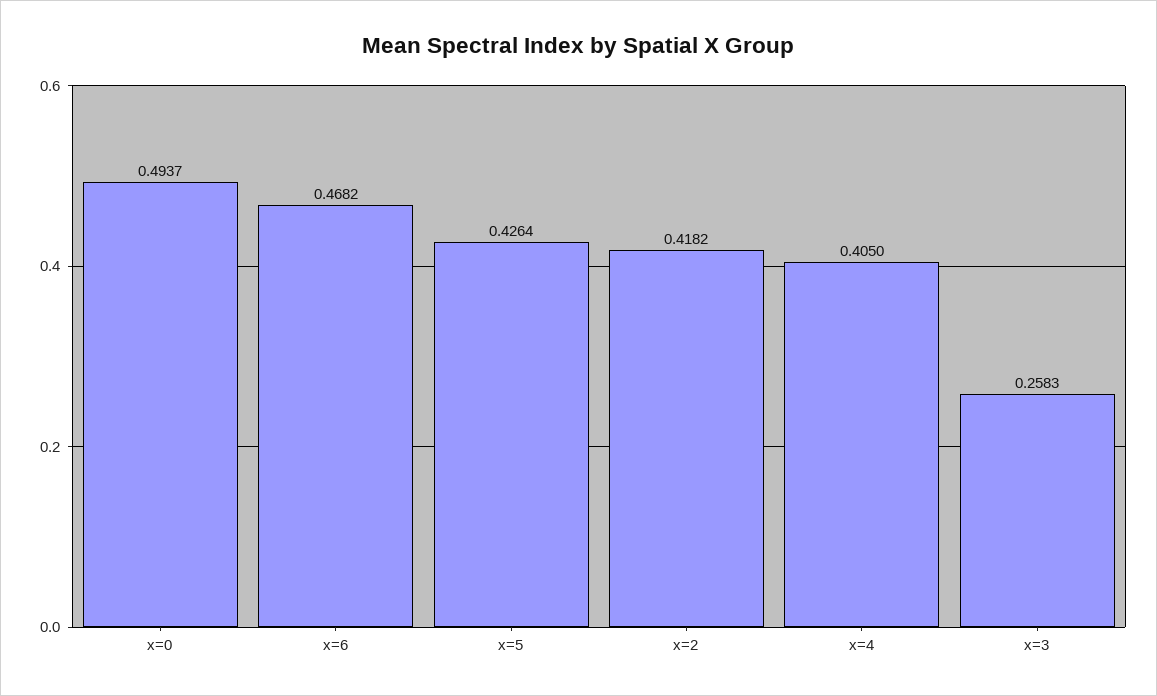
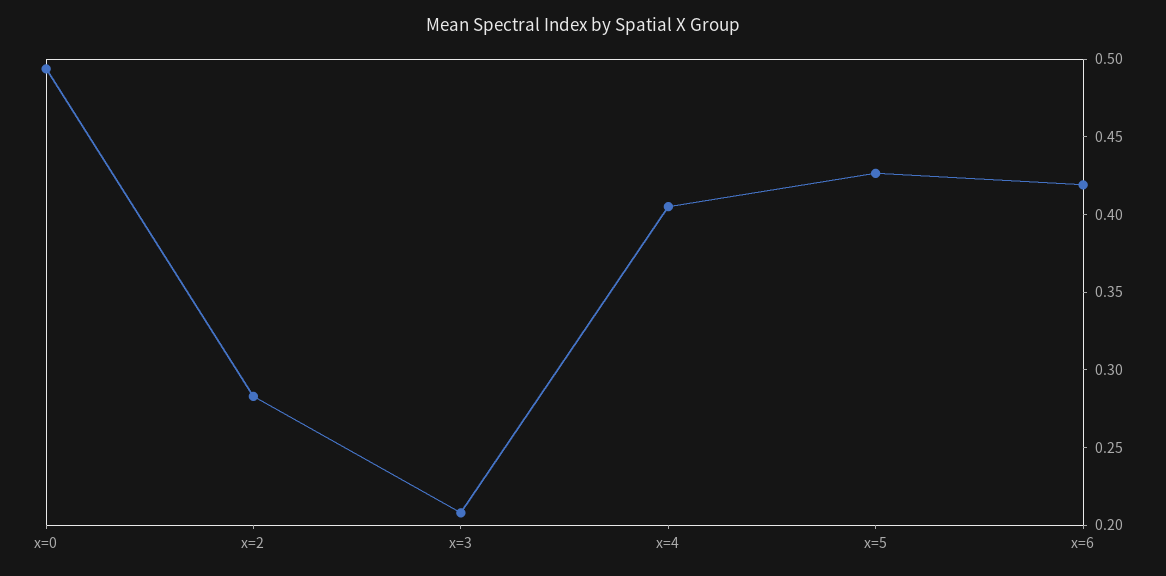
x=6: 0.4682 -> 0.42
x=2: 0.4182 -> 0.28
x=3: 0.2583 -> 0.21

